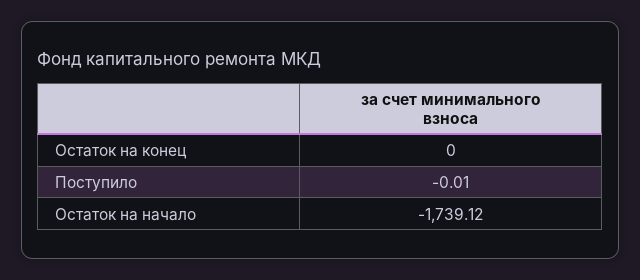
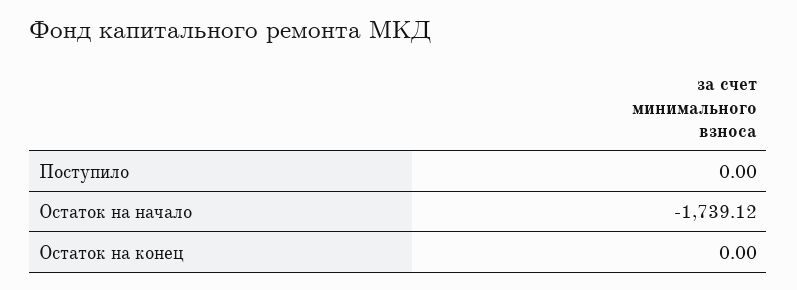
Поступило: -0.01 -> 0

